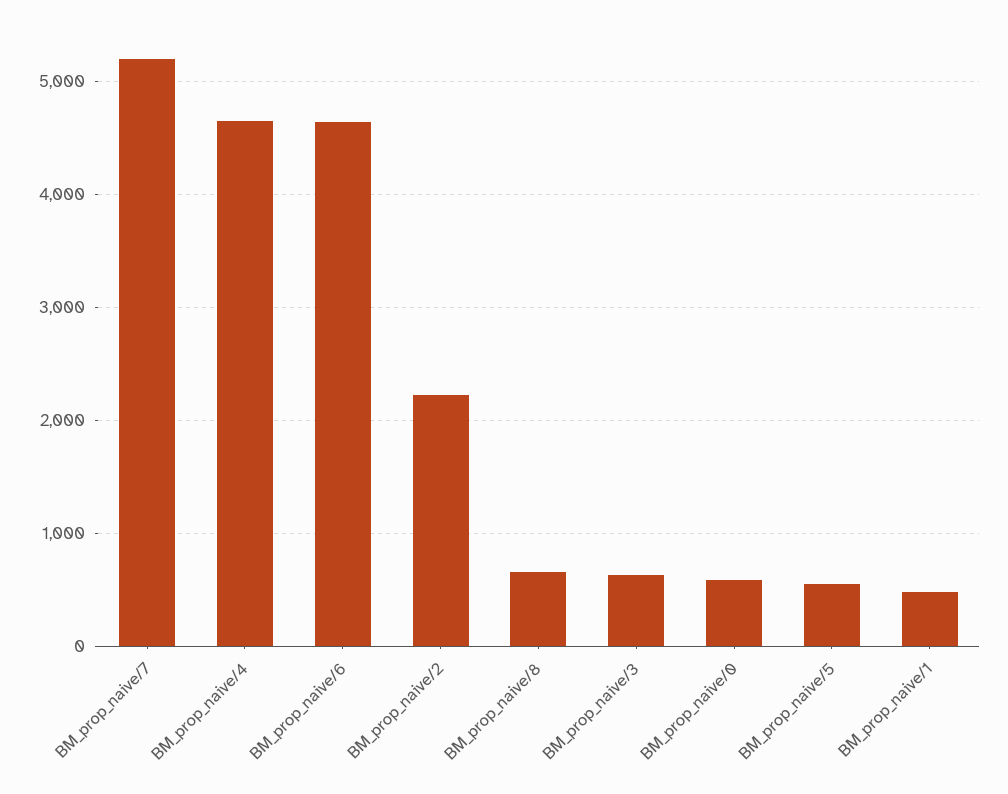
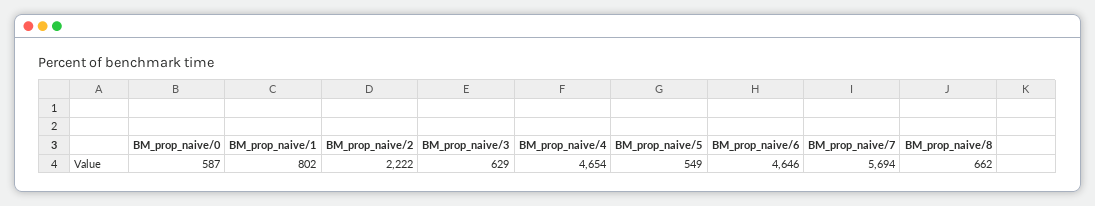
BM_prop_naive/7: 5200 -> 5694
BM_prop_naive/1: 500 -> 802

